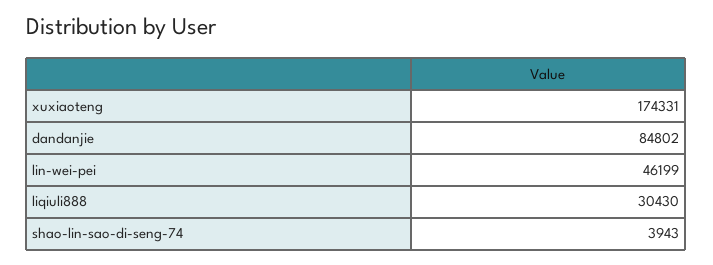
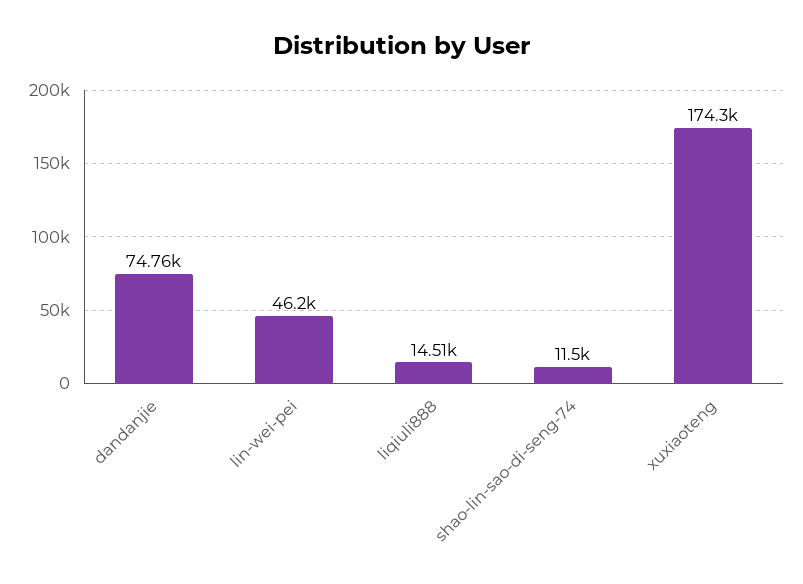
dandanjie: 84802 -> 74760
liqiuli888: 30430 -> 14510
shao-lin-sao-di-seng-74: 3943 -> 11500

